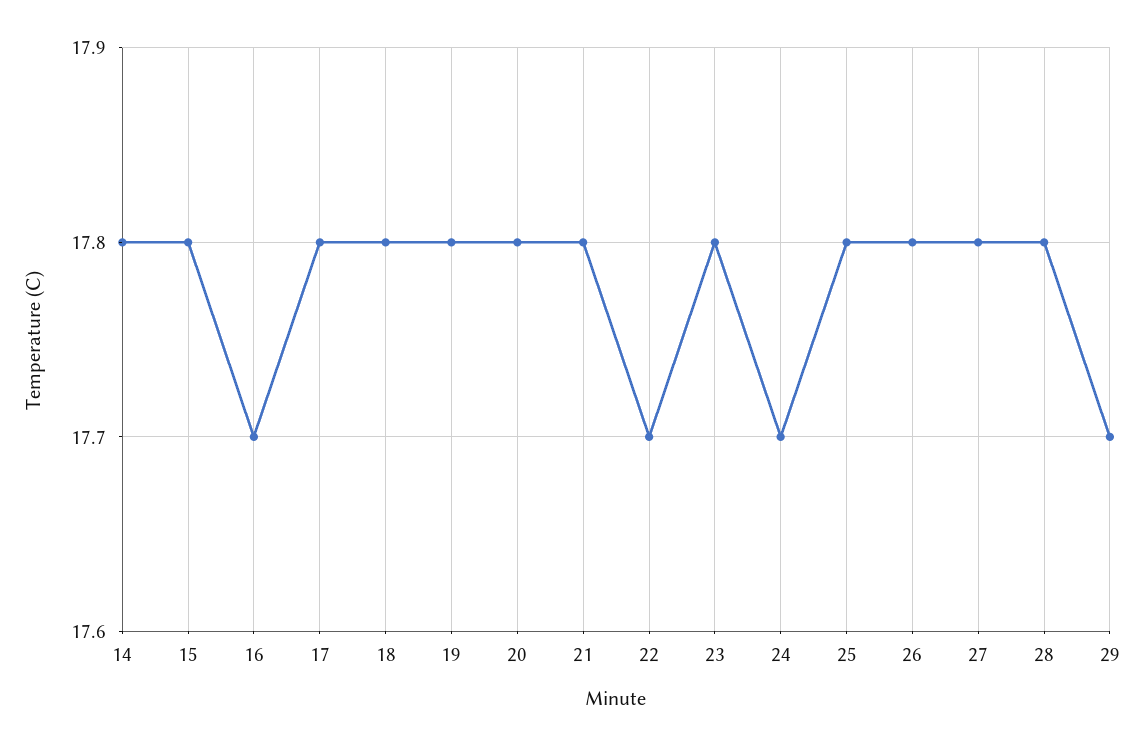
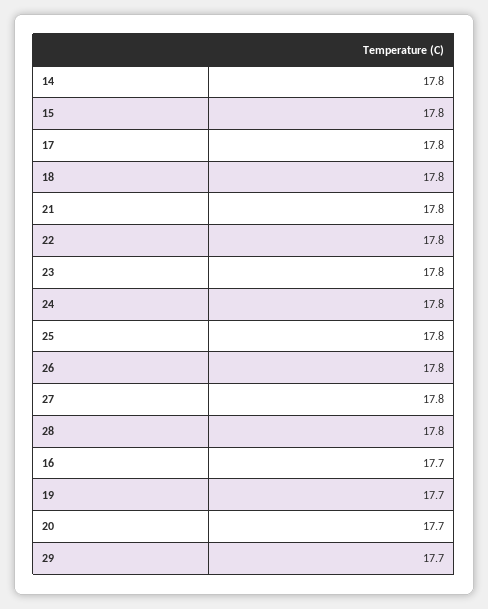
19: 17.8 -> 17.7
20: 17.8 -> 17.7
22: 17.7 -> 17.8
24: 17.7 -> 17.8

